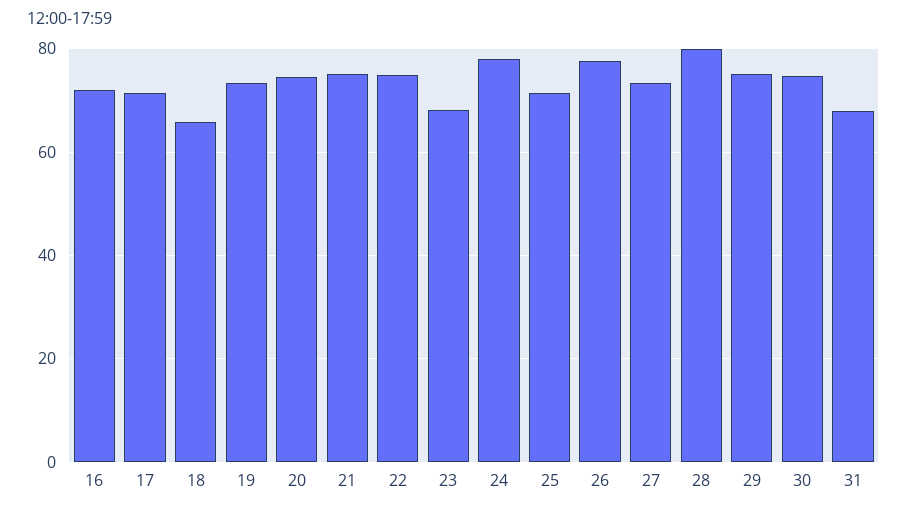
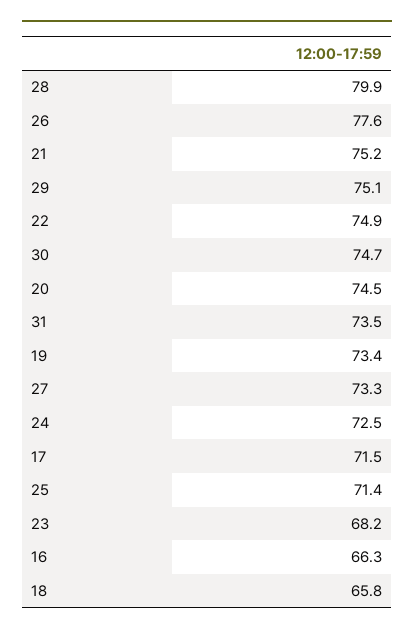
16: 72 -> 66.3
24: 78 -> 72.5
31: 68 -> 73.5

